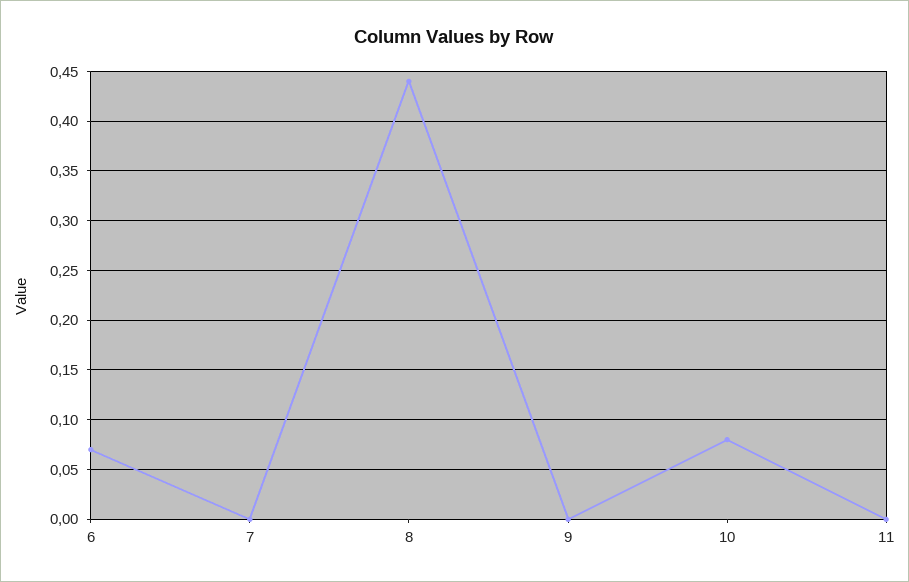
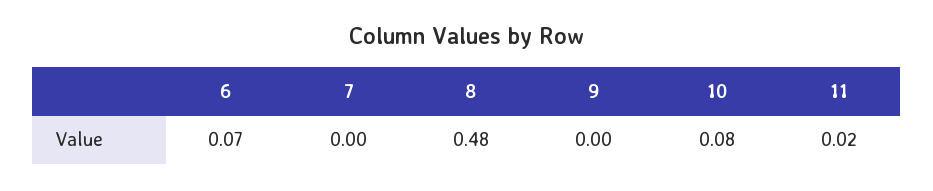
8: 0.44 -> 0.48
11: 0 -> 0.02

